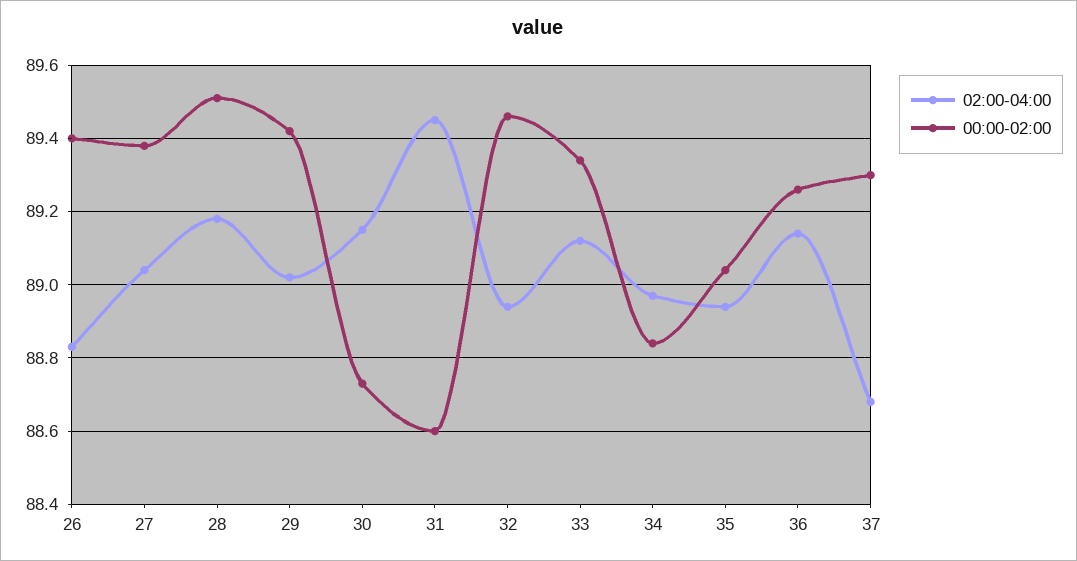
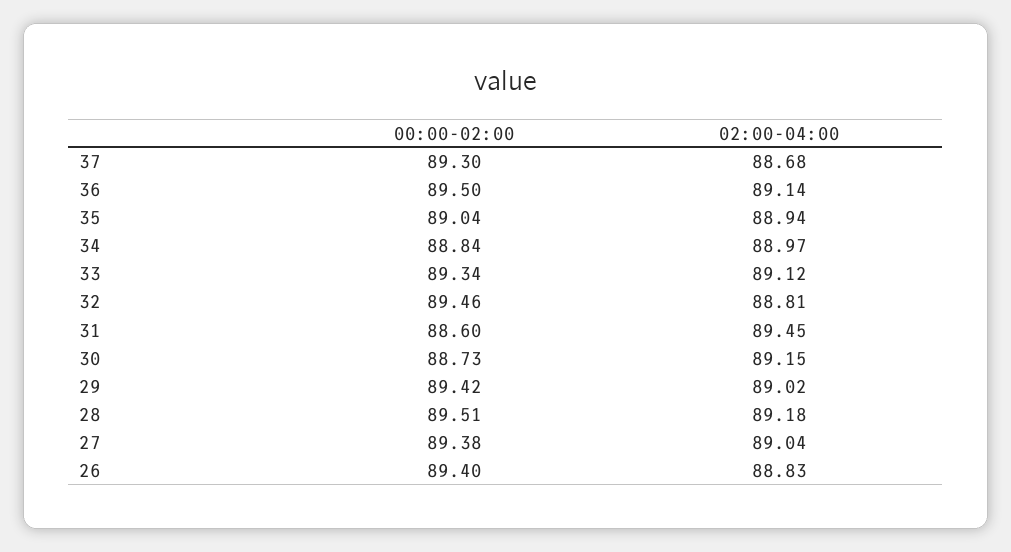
02:00-04:00, 32: 88.95 -> 88.81
00:00-02:00, 36: 89.25 -> 89.5

